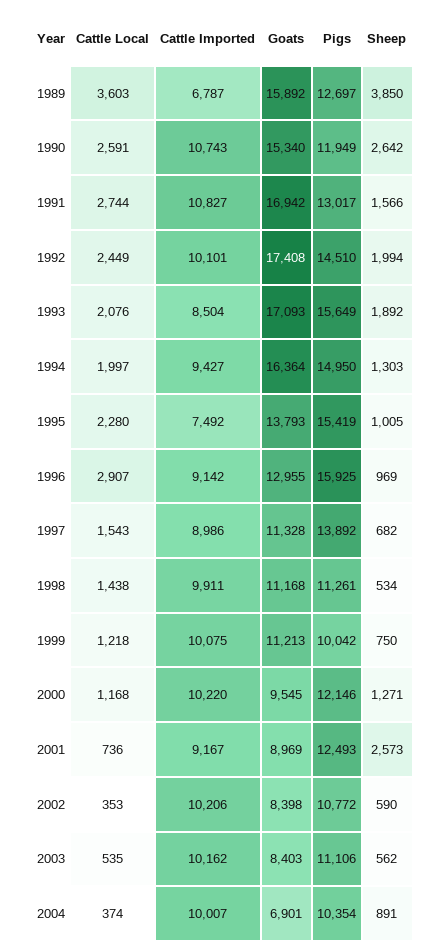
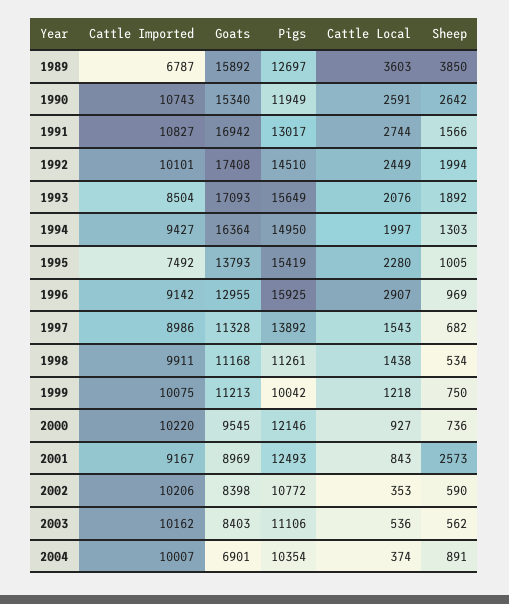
Cattle Local, 2000: 1168 -> 927
Sheep, 2000: 1271 -> 736
Cattle Local, 2001: 736 -> 843
Cattle Local, 2003: 535 -> 536

